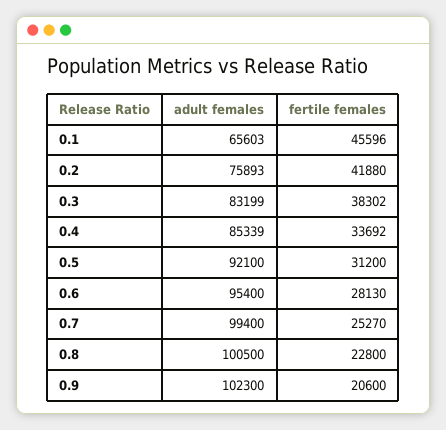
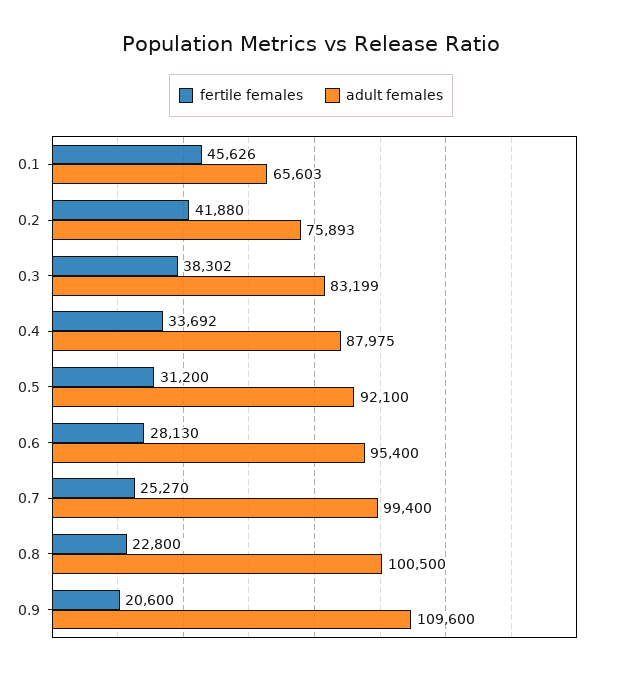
fertile females, 0.1: 45596 -> 45626
adult females, 0.4: 85339 -> 87975
adult females, 0.9: 102300 -> 109600

